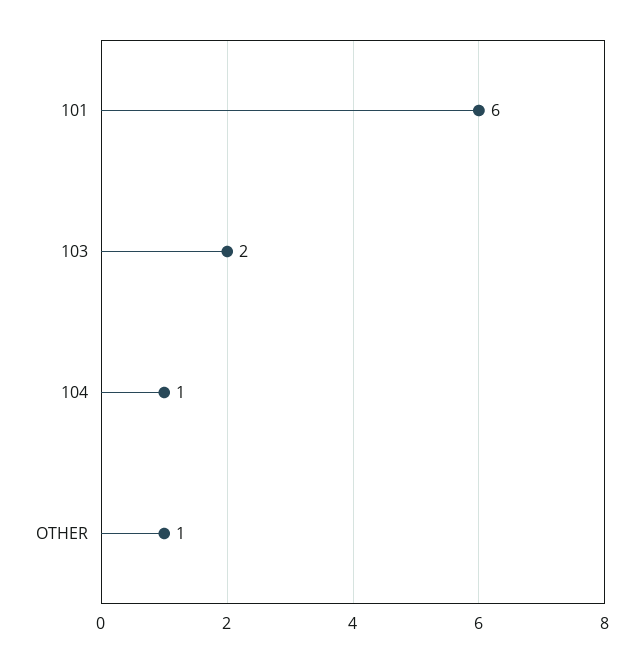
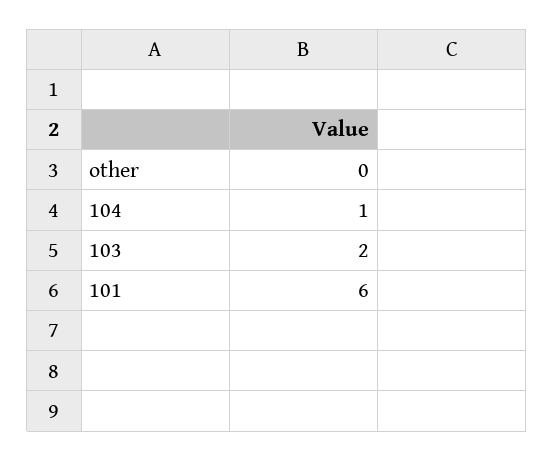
OTHER: 1 -> 0

